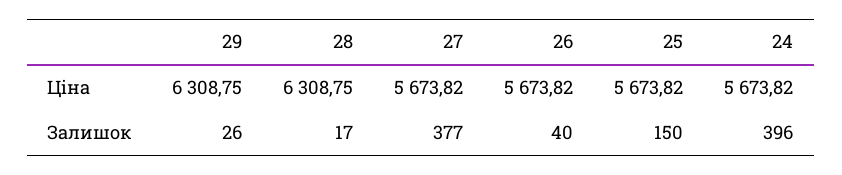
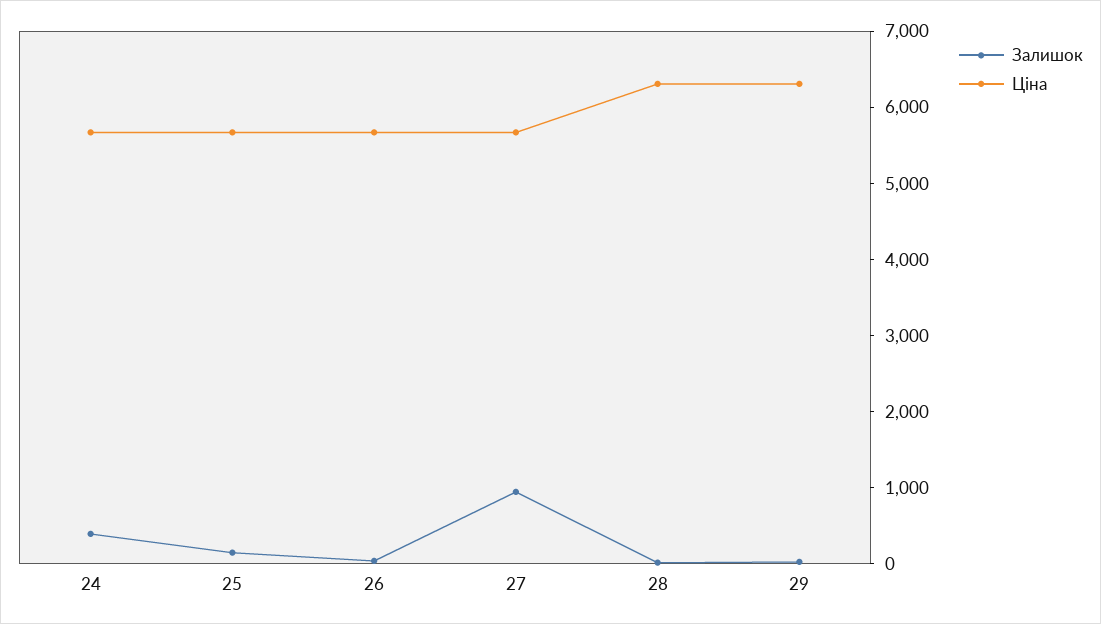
Залишок, 27: 377 -> 1000

